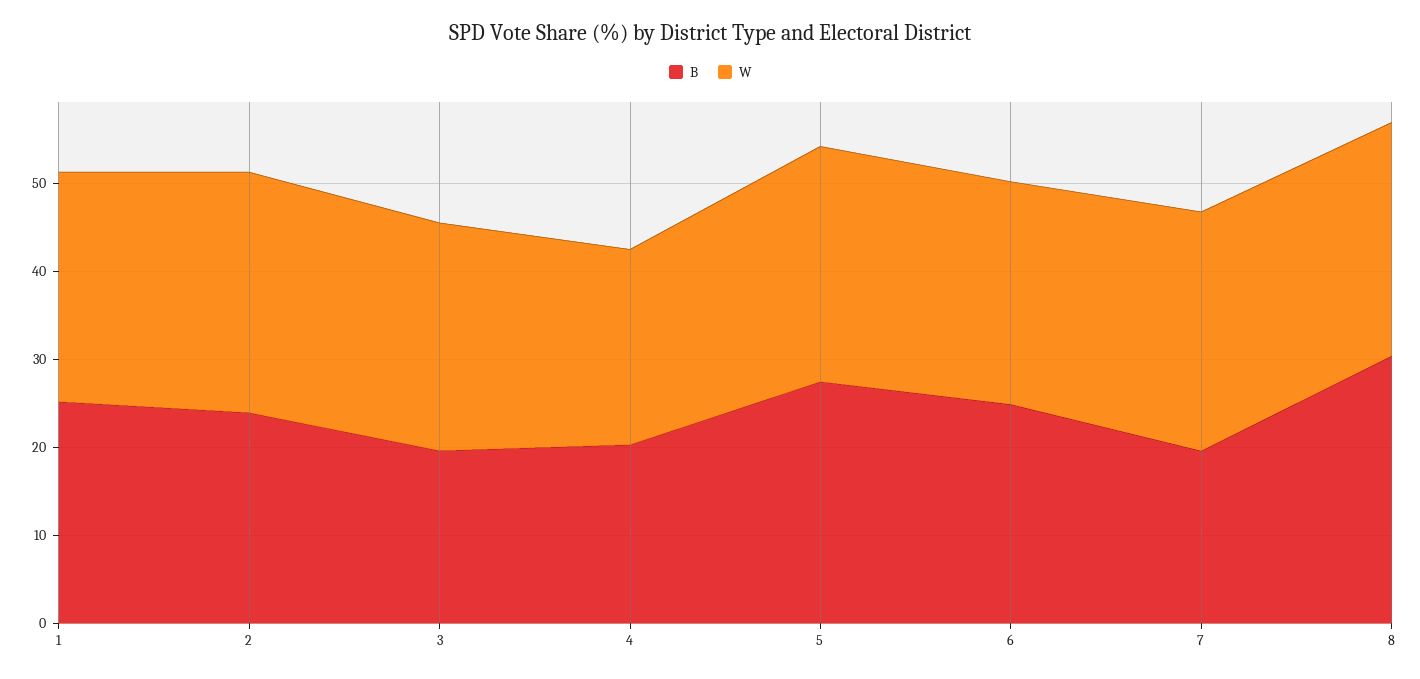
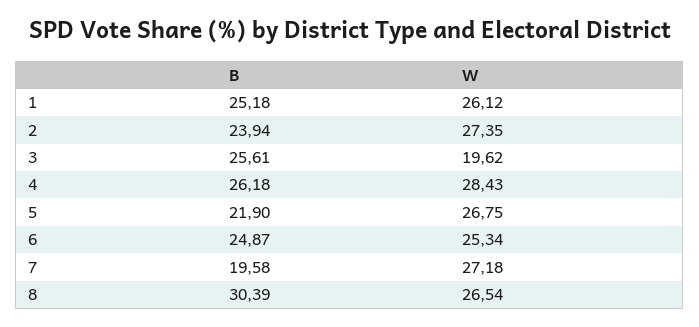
B, 3: 20 -> 25.61
W, 3: 26 -> 19.62
B, 4: 20 -> 26.18
W, 4: 22 -> 28.43
B, 5: 28 -> 21.9

